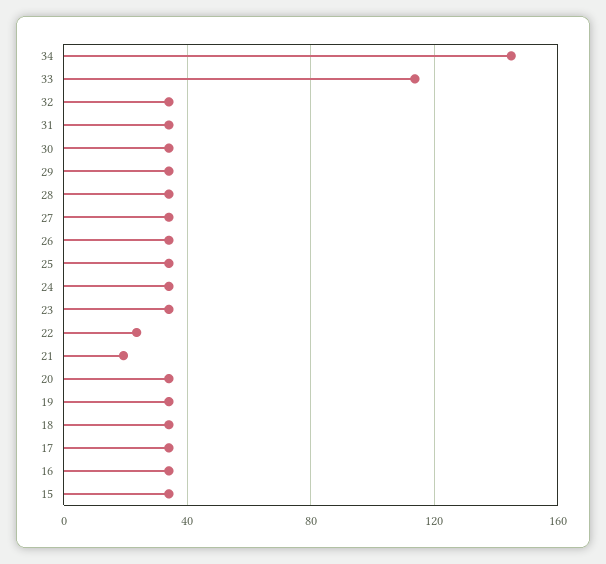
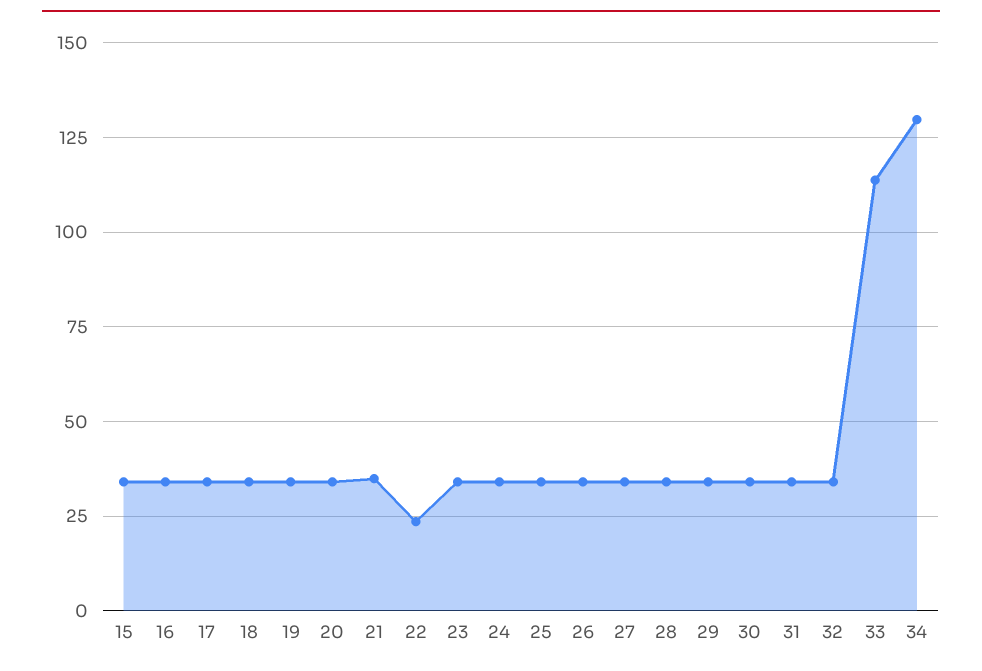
34: 145 -> 130
21: 20 -> 35

